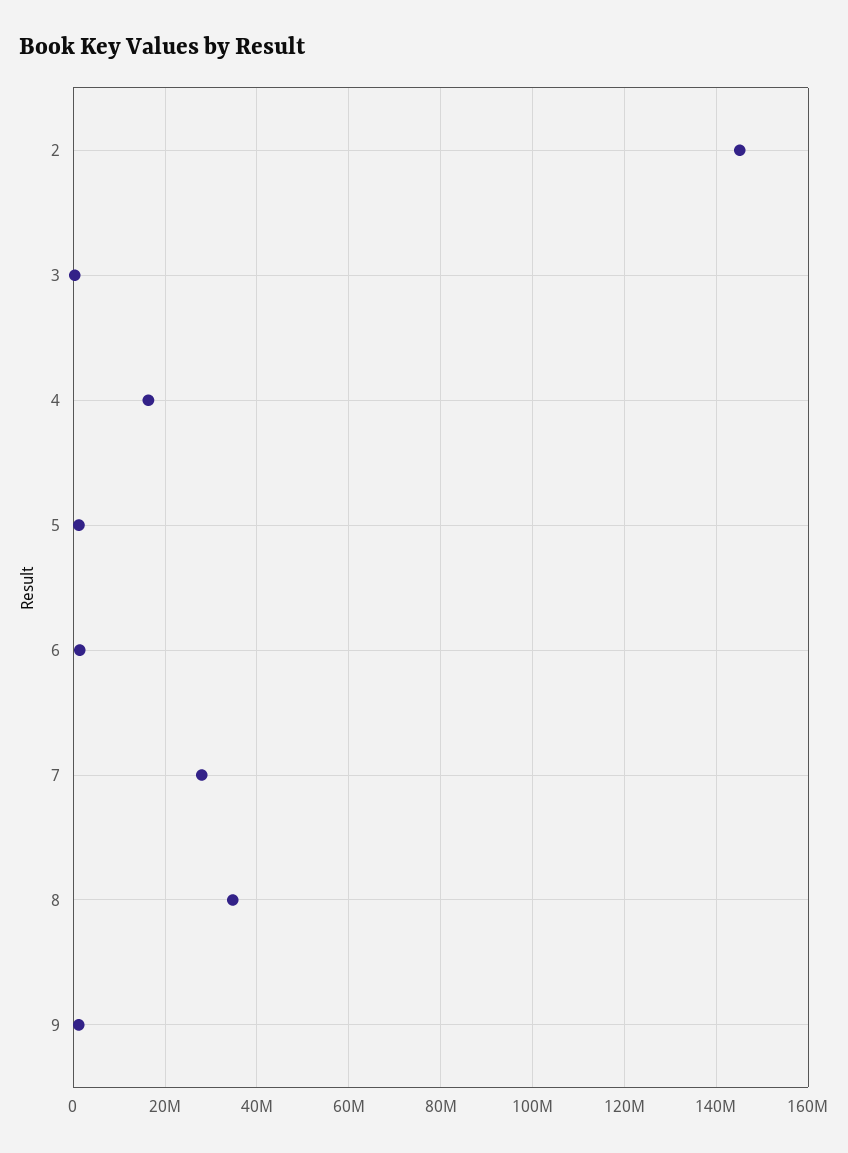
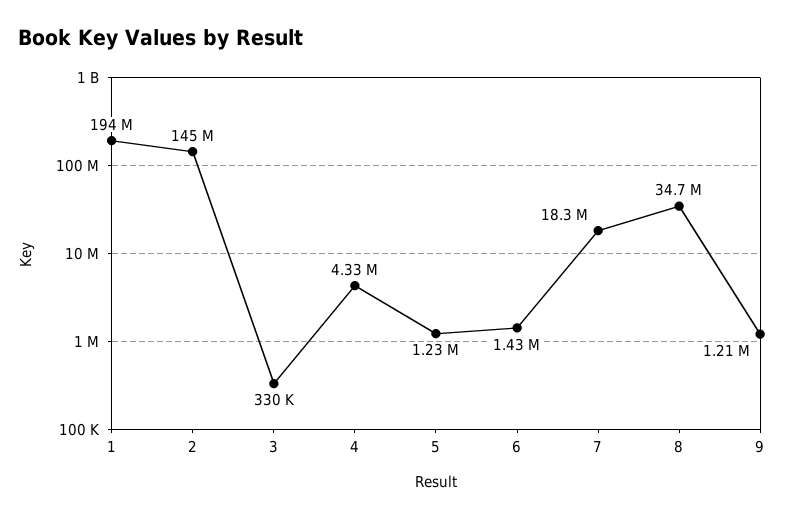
4: 16000000 -> 4330000
7: 28000000 -> 18300000
1: none -> 194000000

